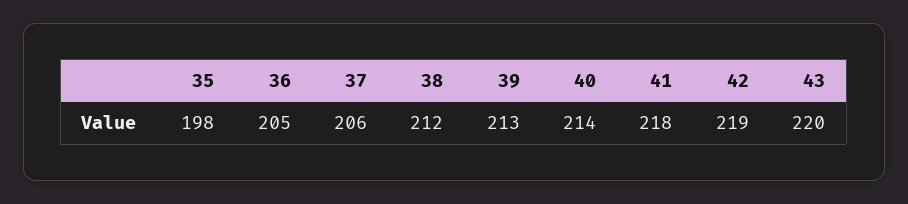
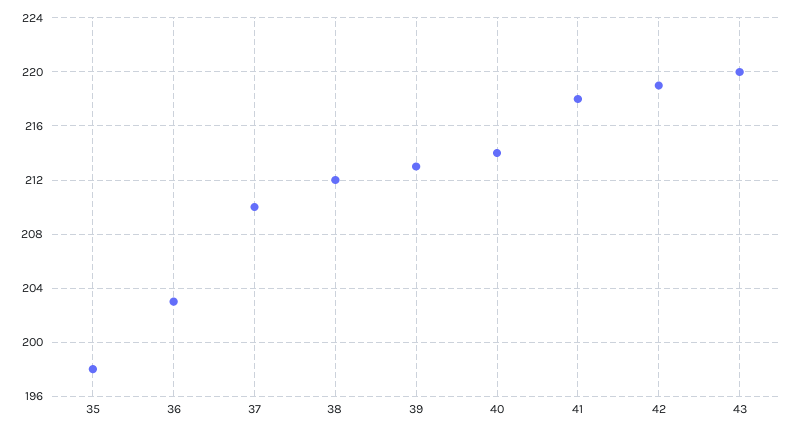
36: 205 -> 203
37: 206 -> 210

